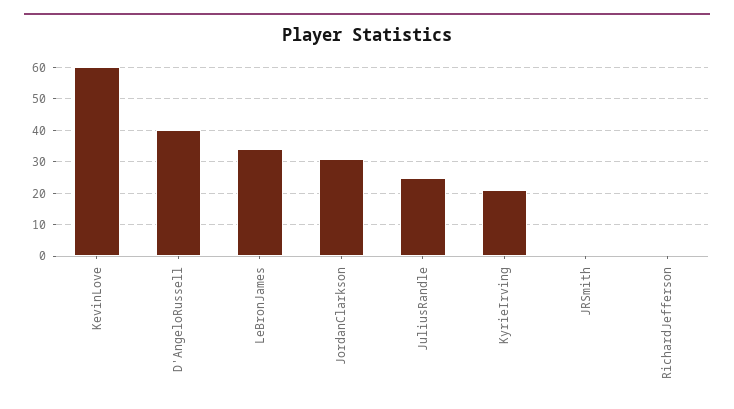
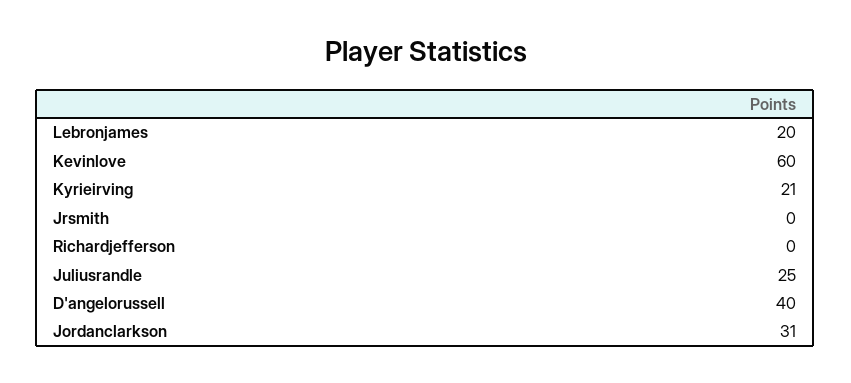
LeBronJames: 35 -> 20

